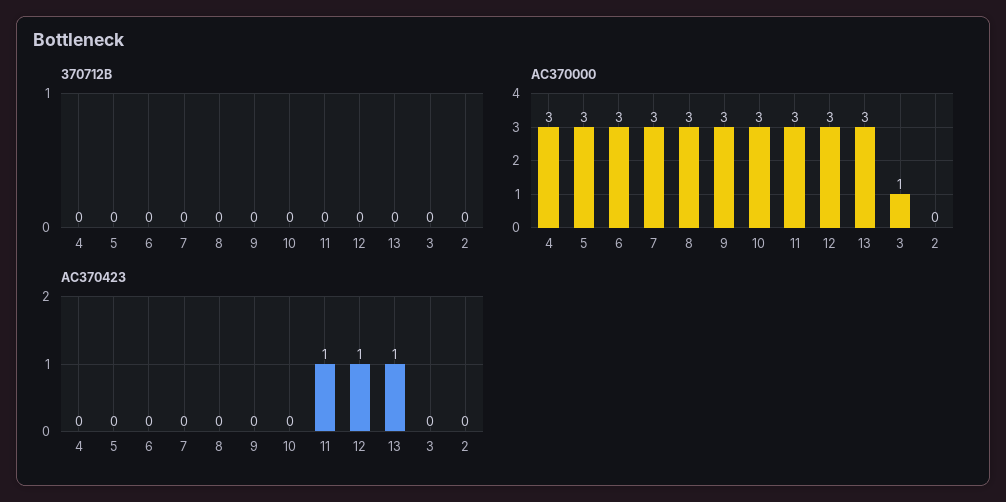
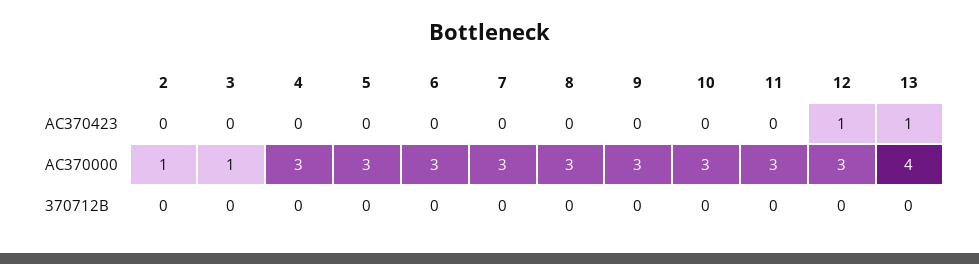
AC370000, 13: 3 -> 4
AC370000, 2: 0 -> 1
AC370423, 11: 1 -> 0

